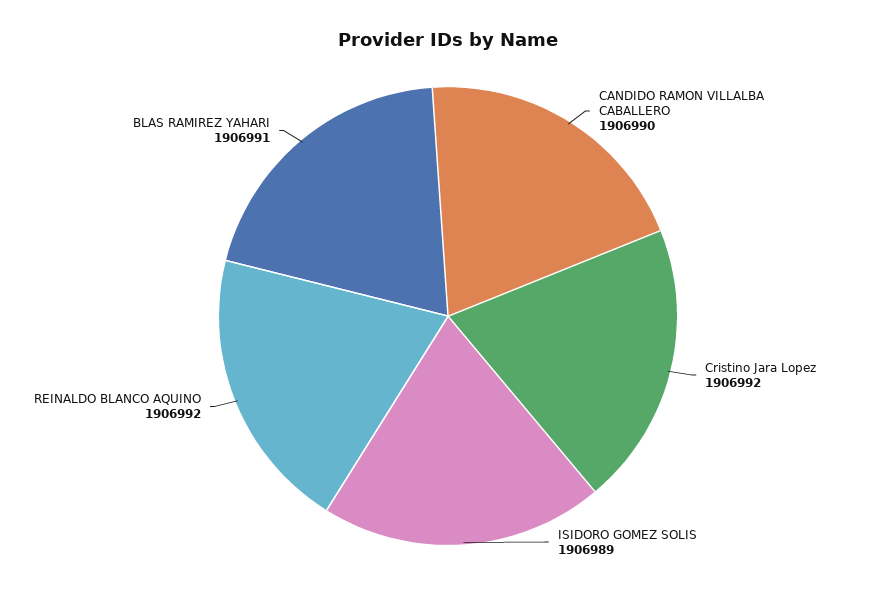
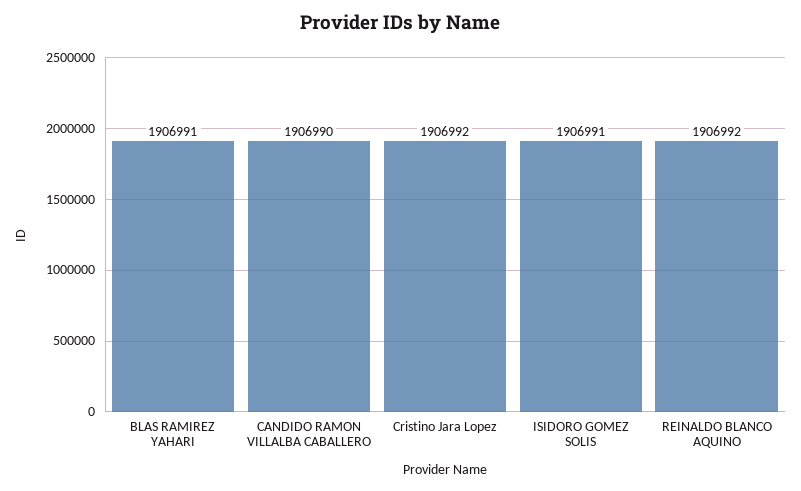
ISIDORO GOMEZ SOLIS: 1906989 -> 1906991

